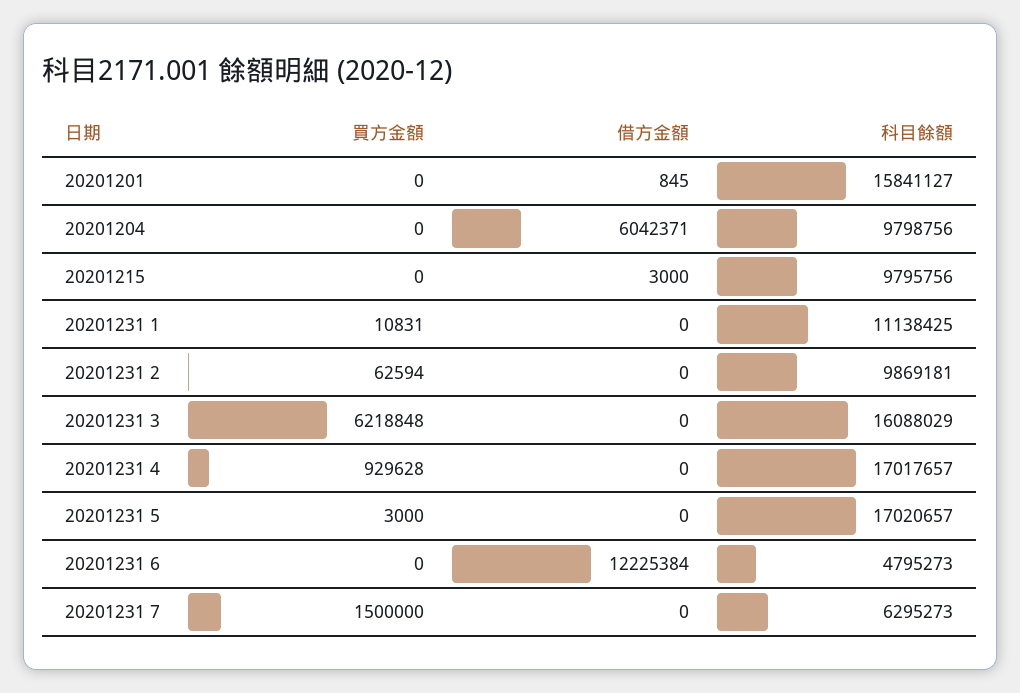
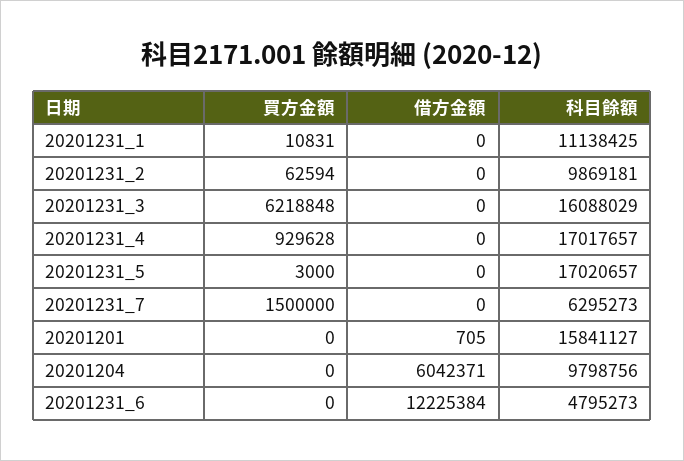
借方金額, 20201201: 845 -> 705
買方金額, 20201215: 0 -> none
借方金額, 20201215: 3000 -> none
科目餘額, 20201215: 9795756 -> none

